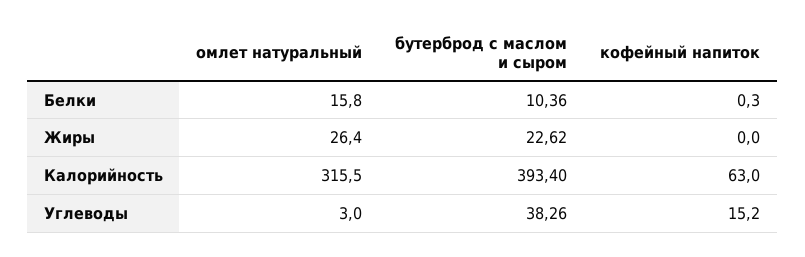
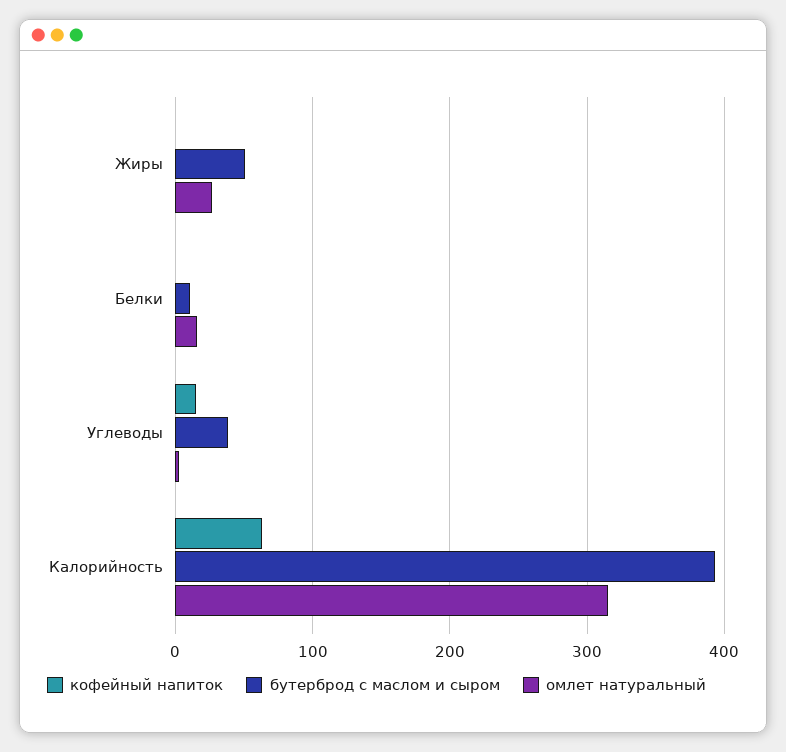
бутерброд с маслом и сыром, Жиры: 22.62 -> 50

